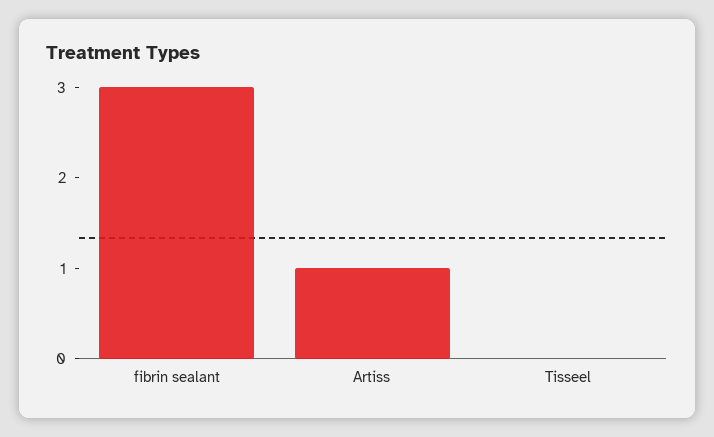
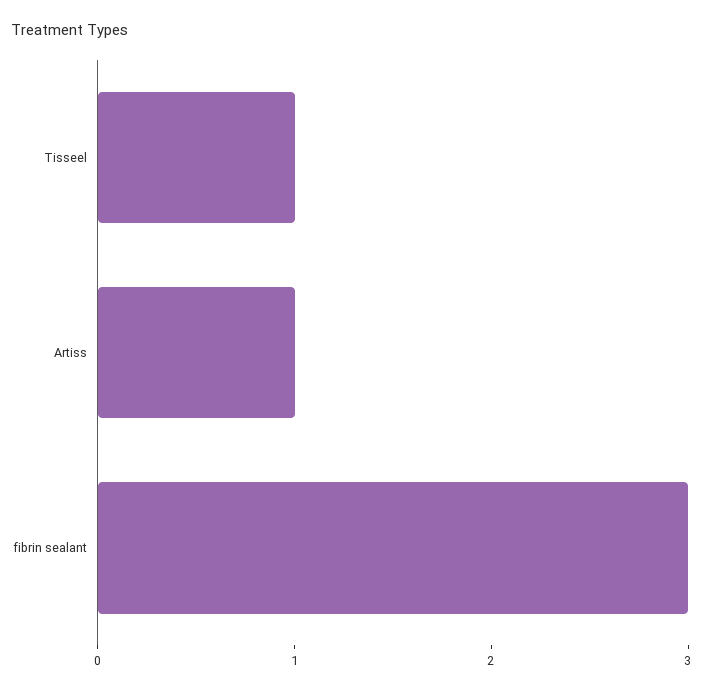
Tisseel: 0 -> 1

